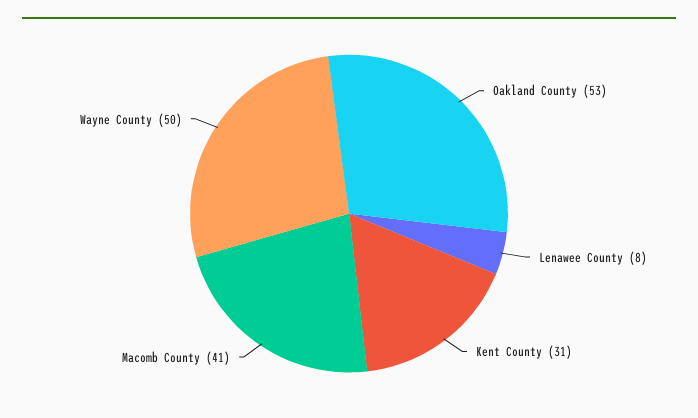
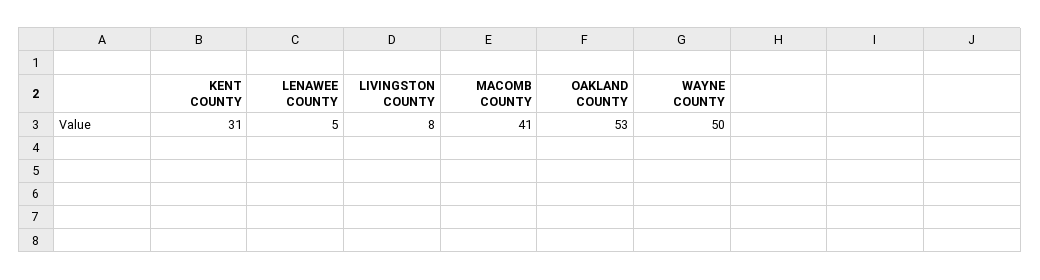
Lenawee County: 8 -> 5
LIVINGSTON COUNTY: none -> 8

